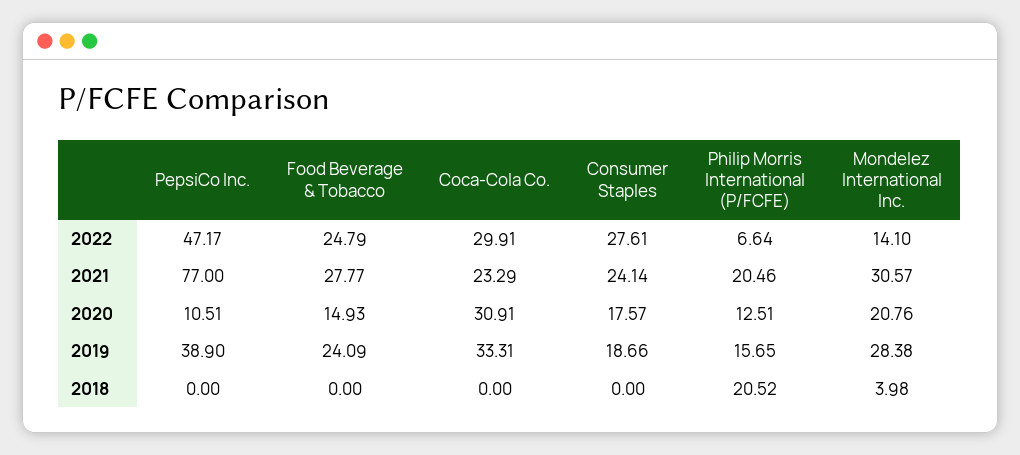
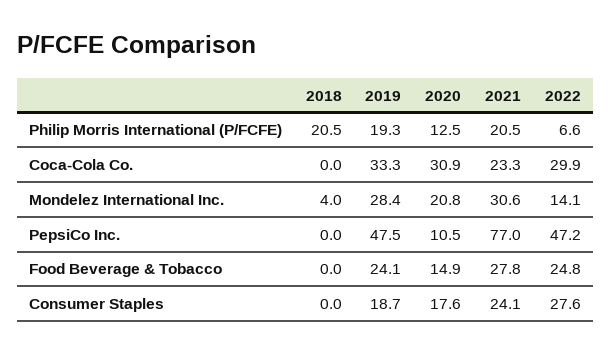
PepsiCo Inc., 2019: 38.9 -> 47.5
Philip Morris International (P/FCFE), 2019: 15.65 -> 19.3

